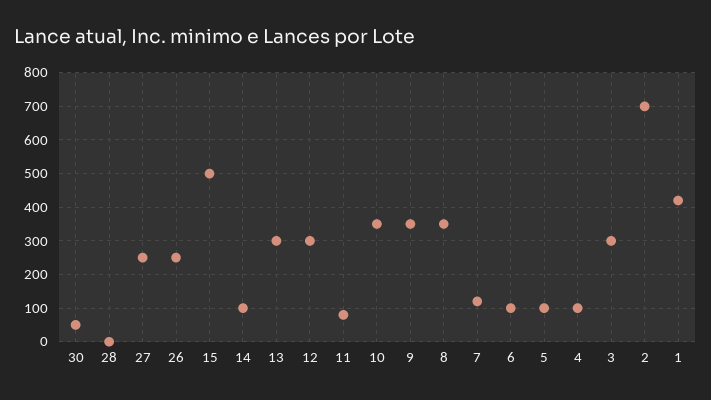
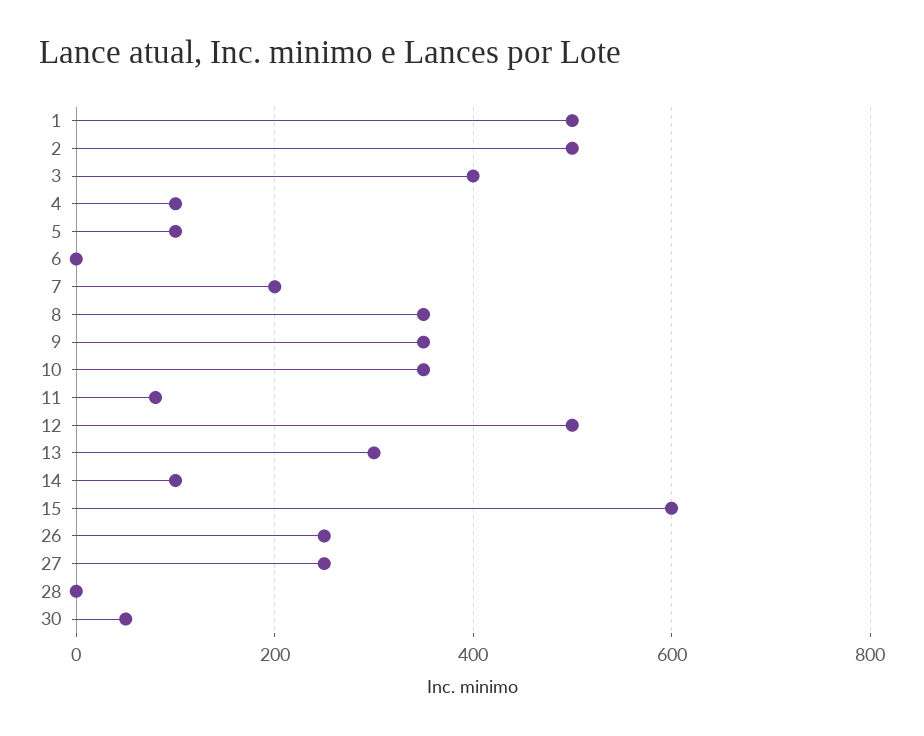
15: 500 -> 600
12: 300 -> 500
7: 120 -> 200
6: 100 -> 0
3: 300 -> 400
2: 700 -> 500
1: 420 -> 500

